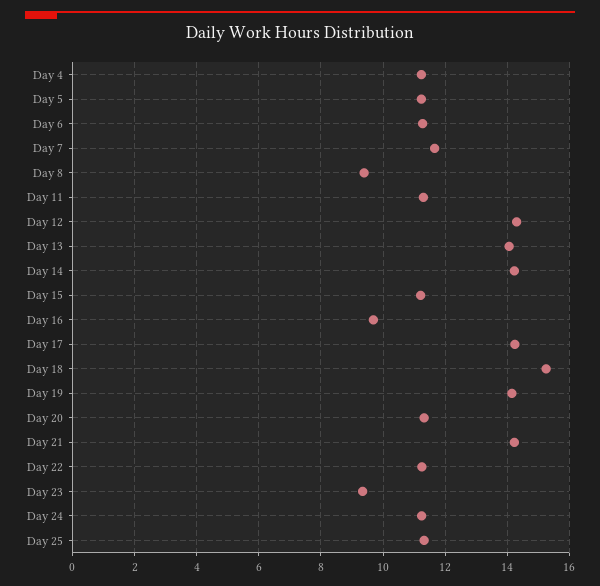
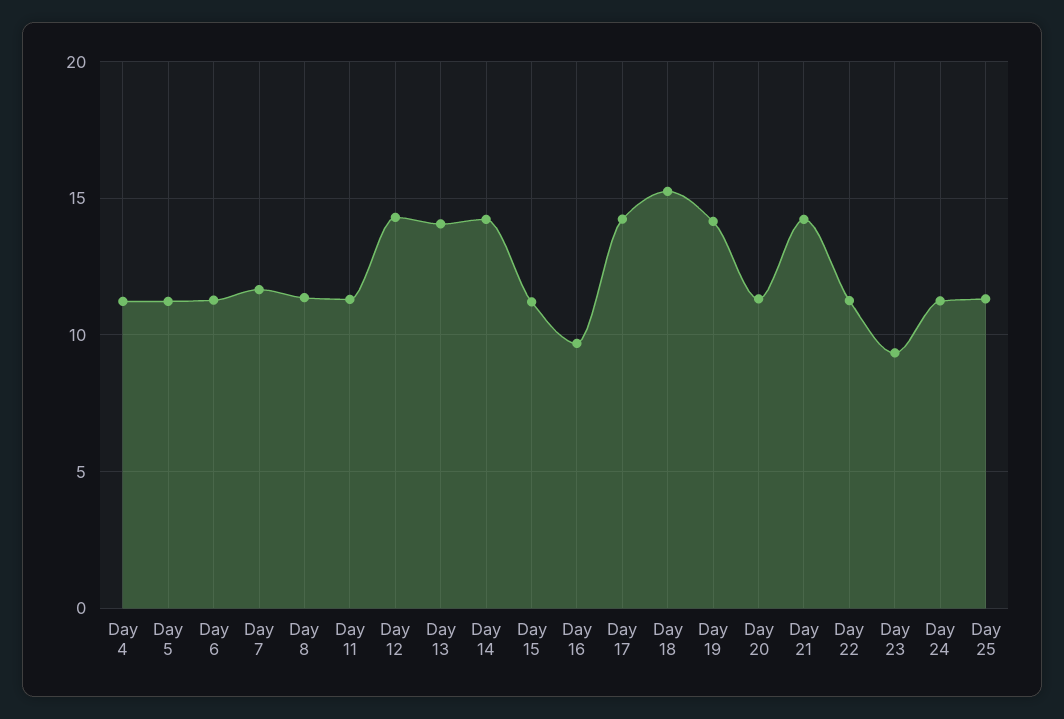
Day 8: 9.4 -> 11.5

